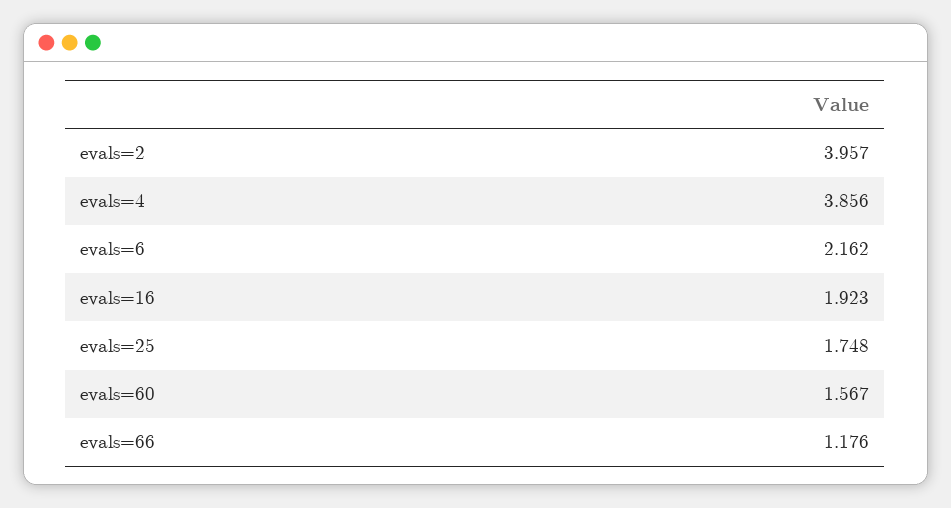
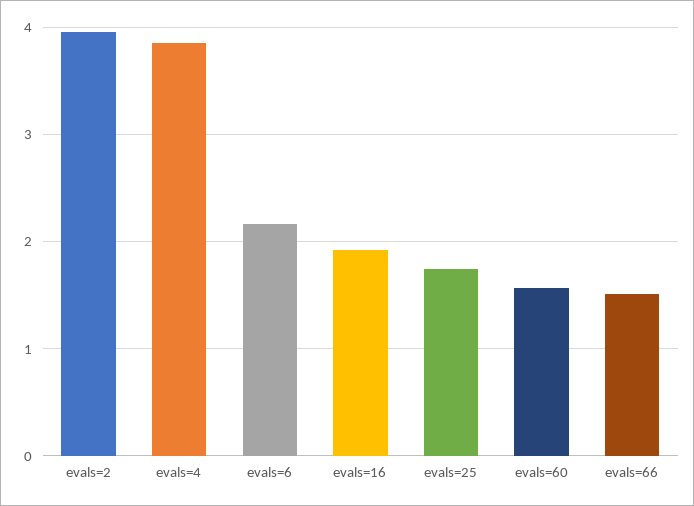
evals=66: 1.176 -> 1.5

